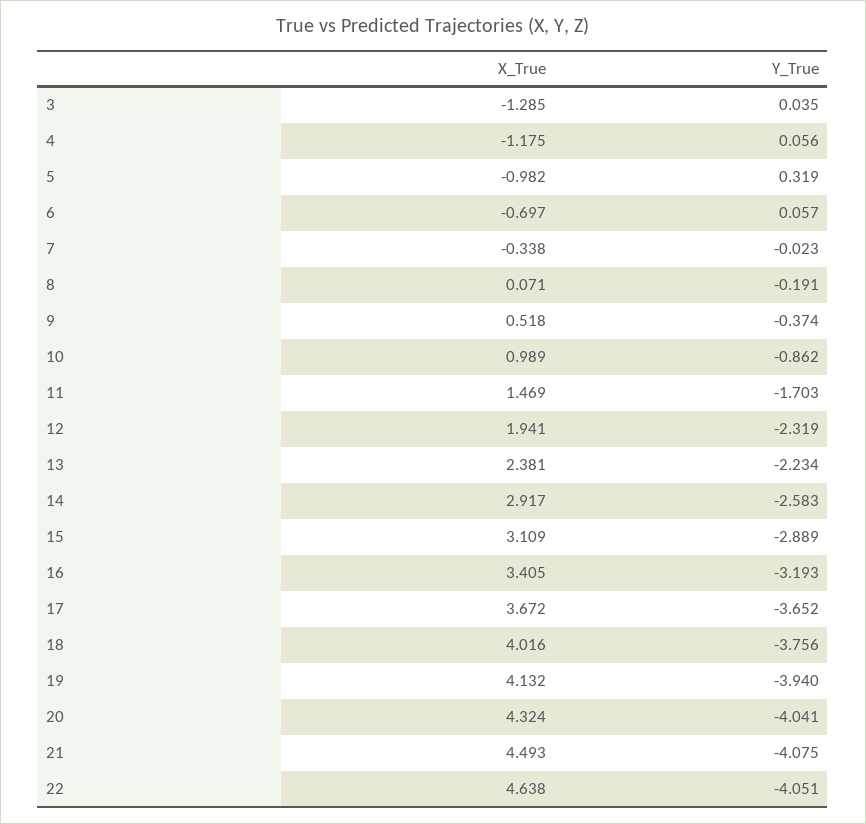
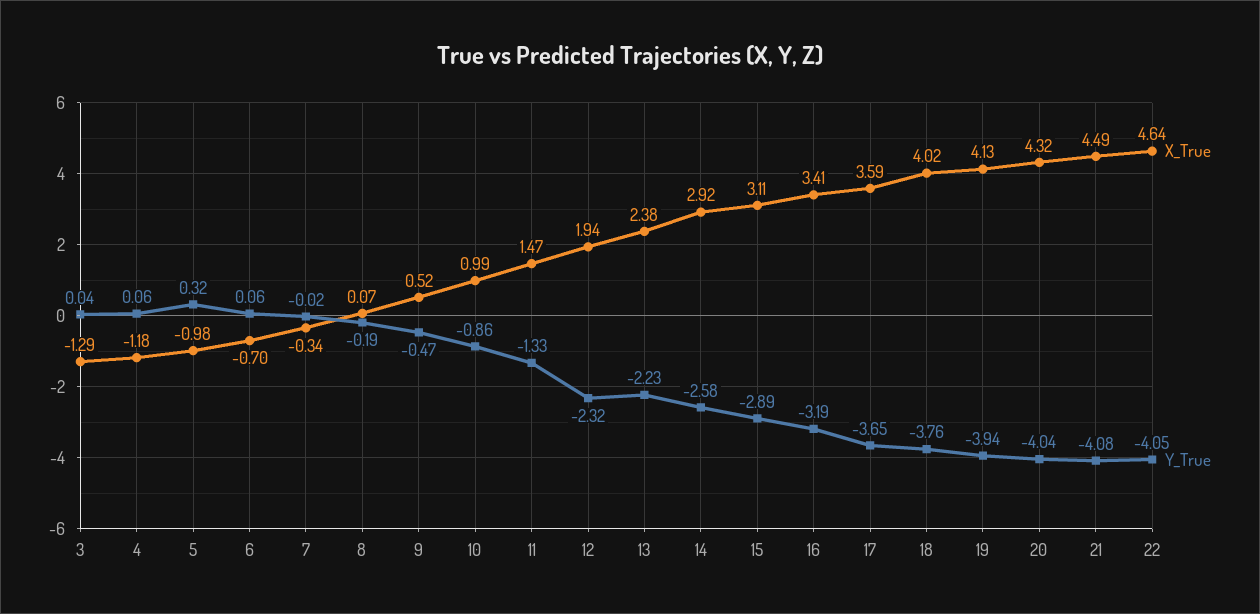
Y_True, 9: -0.374 -> -0.47
Y_True, 11: -1.703 -> -1.33
X_True, 17: 3.672 -> 3.59

